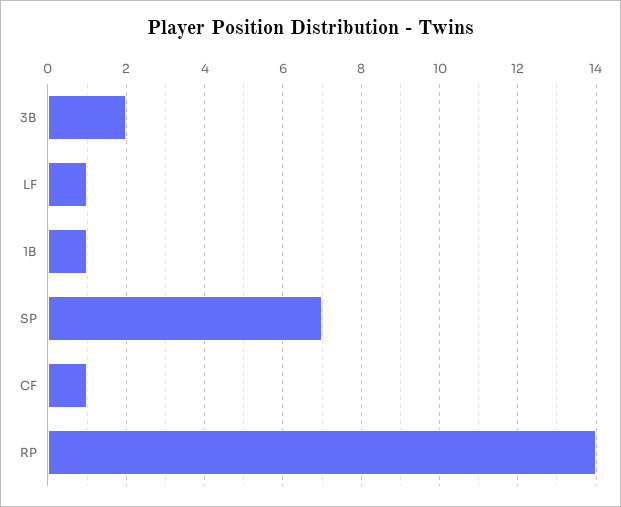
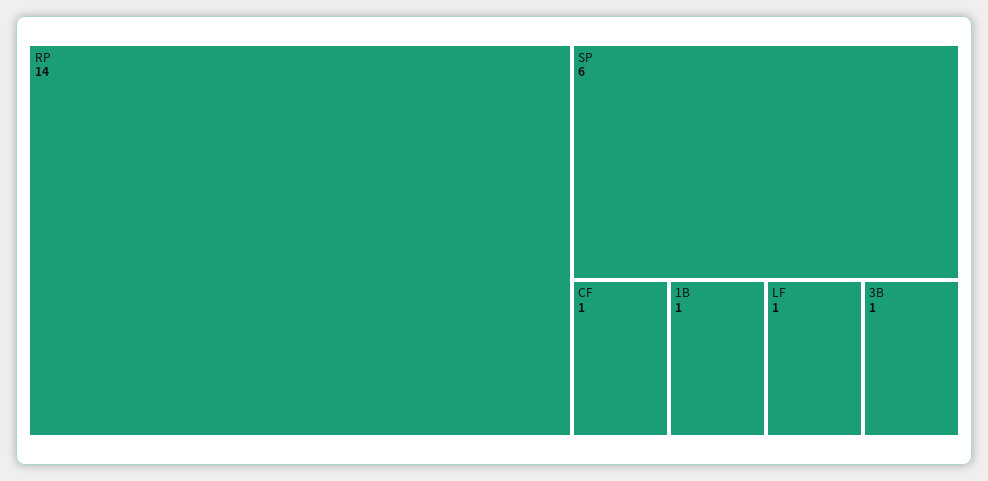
3B: 2 -> 1
SP: 7 -> 6

